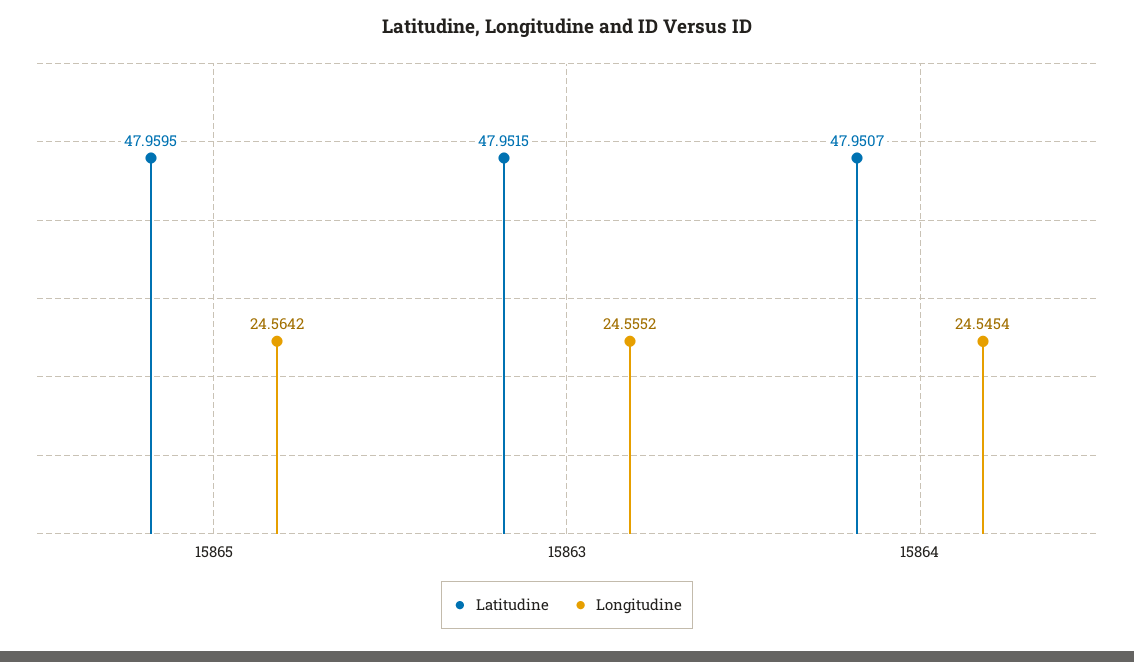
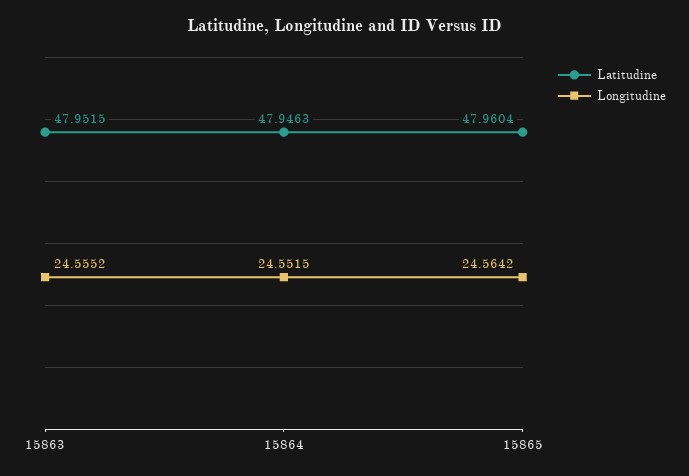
Latitudine, 15865: 47.9595 -> 47.9604
Latitudine, 15864: 47.9507 -> 47.9463
Longitudine, 15864: 24.5454 -> 24.5515

